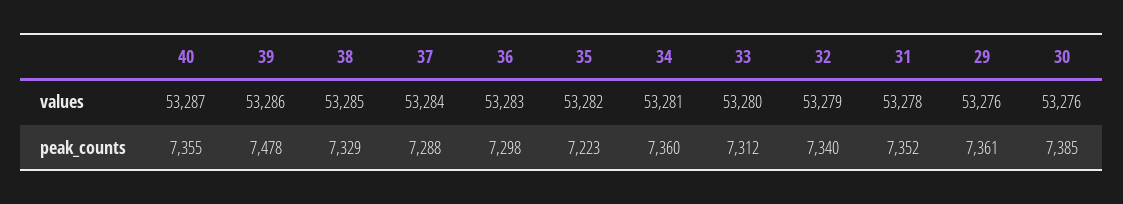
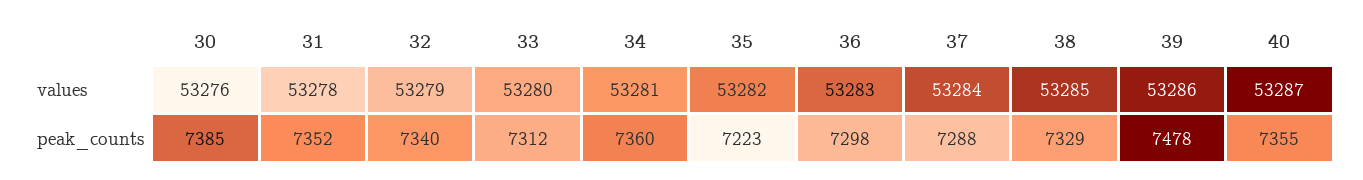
29, values: 53276 -> none
29, peak_counts: 7361 -> none

